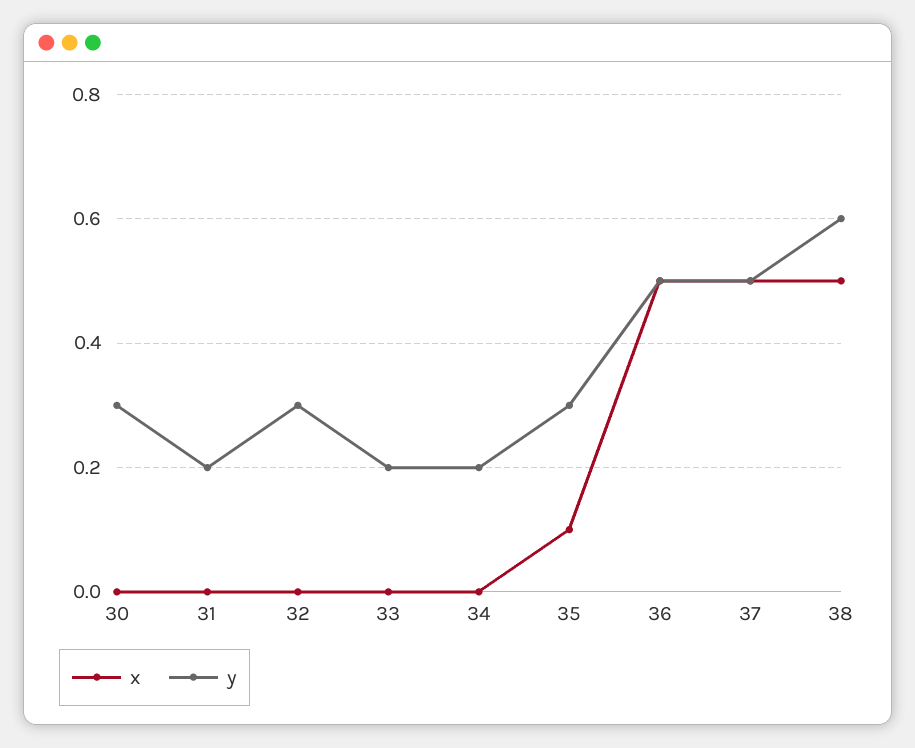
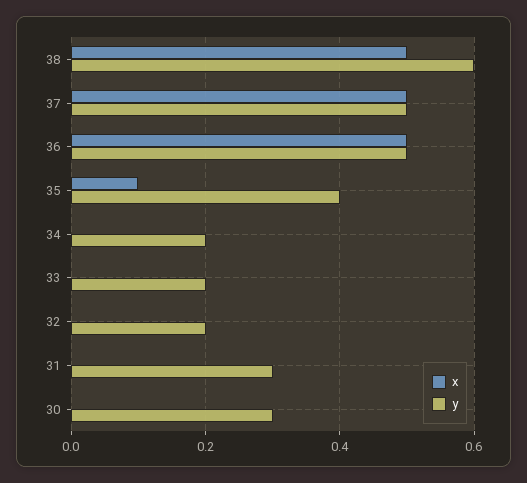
y, 31: 0.2 -> 0.3
y, 32: 0.3 -> 0.2
y, 35: 0.3 -> 0.4

